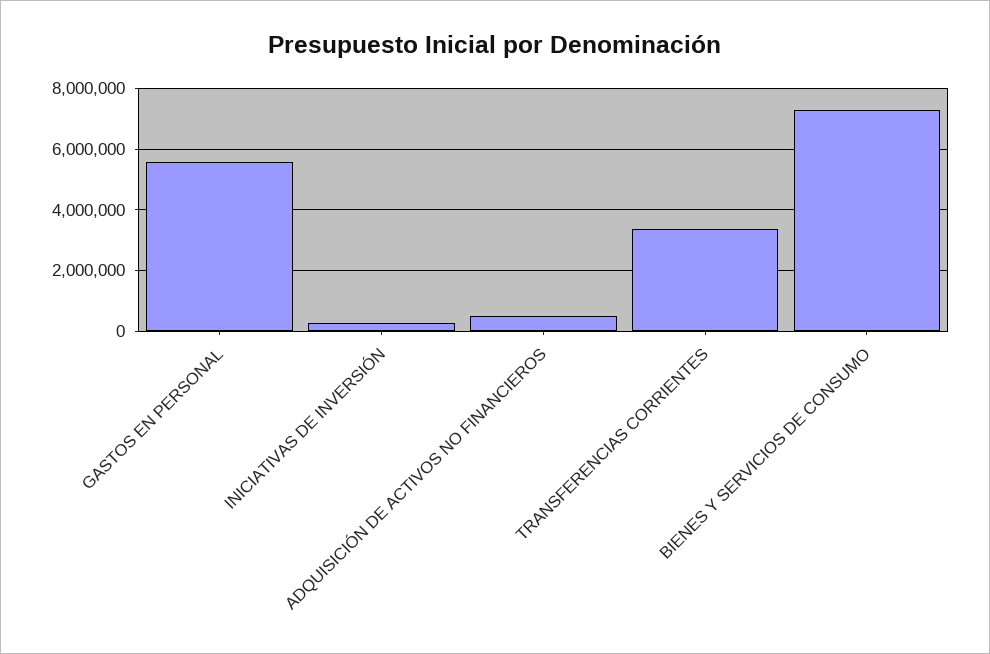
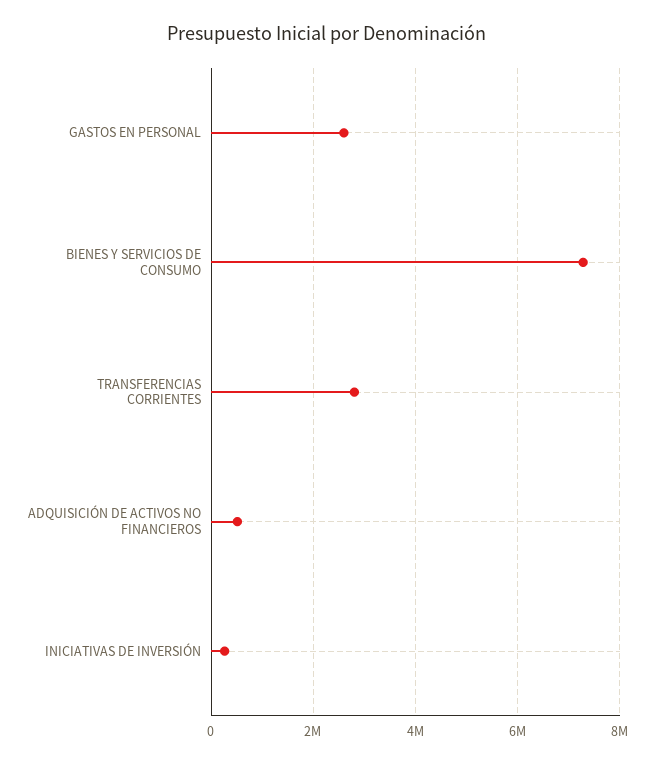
GASTOS EN PERSONAL: 5600000 -> 2600000
TRANSFERENCIAS CORRIENTES: 3400000 -> 2800000

